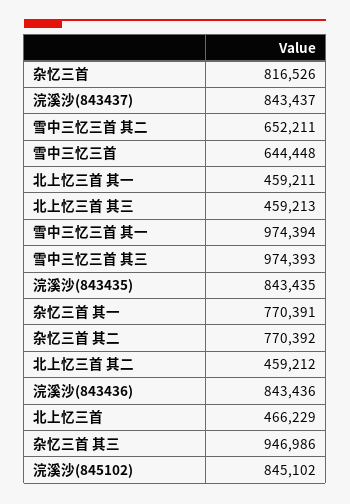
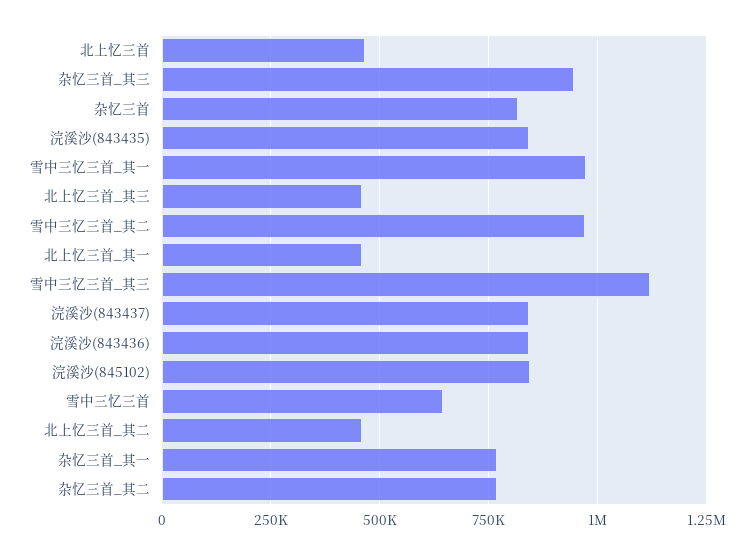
雪中三忆三首 其二: 652211 -> 975000
雪中三忆三首 其三: 974393 -> 1125000

